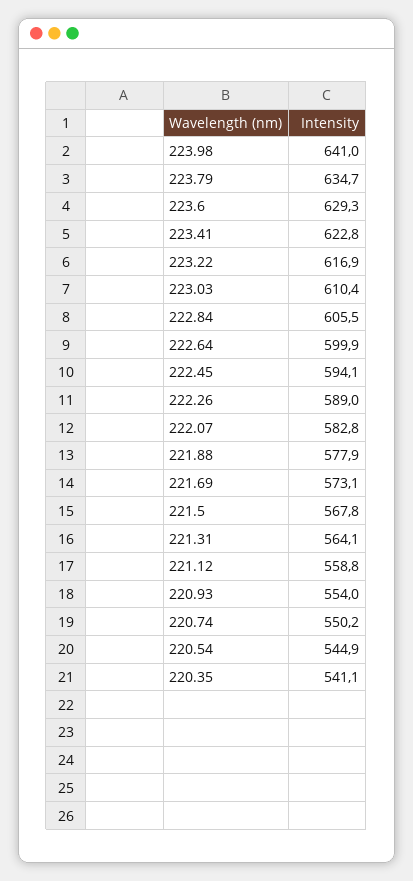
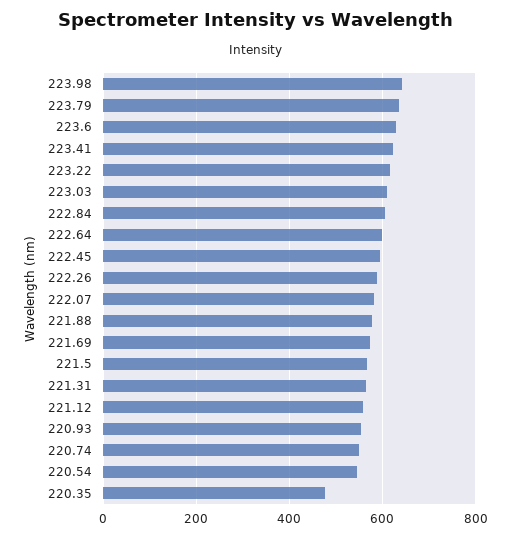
220.35: 541.1 -> 480

